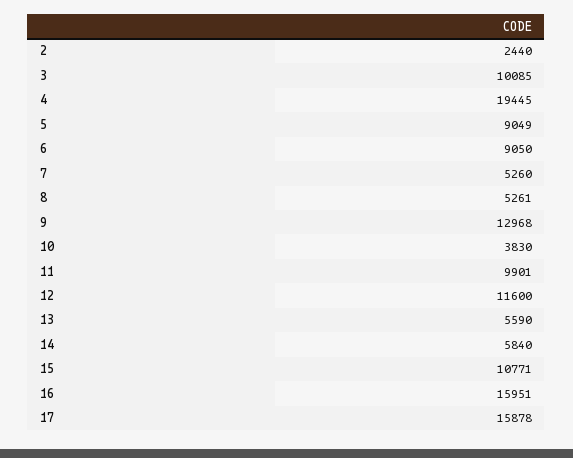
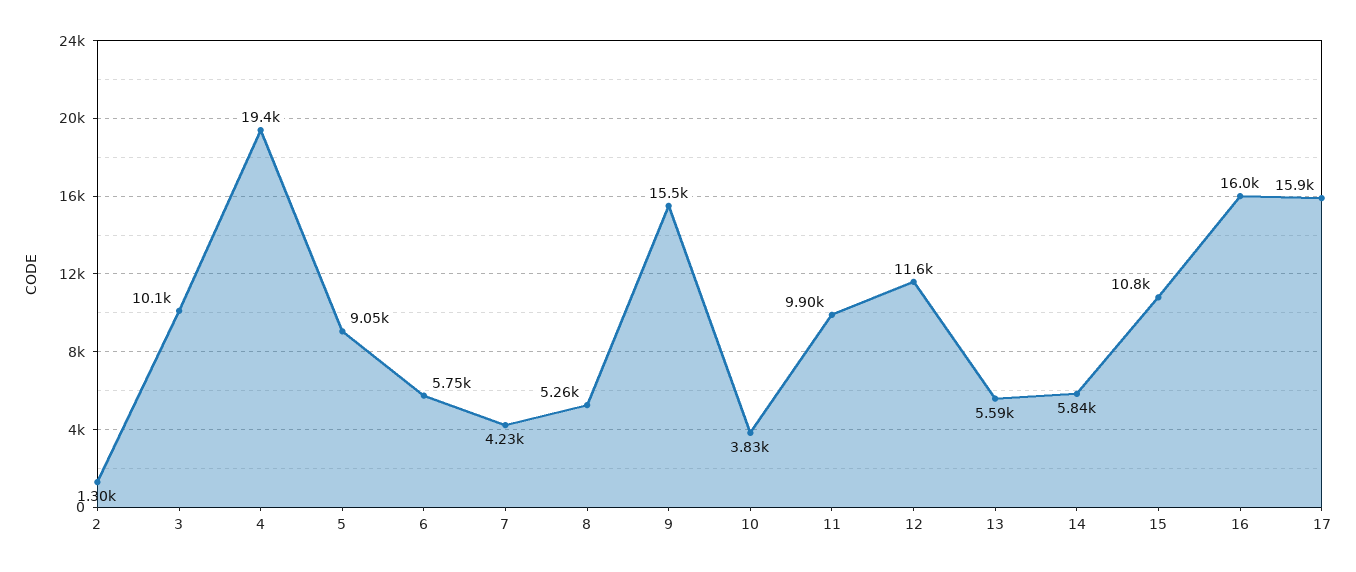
2: 2440 -> 1300
6: 9050 -> 5750
7: 5260 -> 4230
9: 12968 -> 15500

